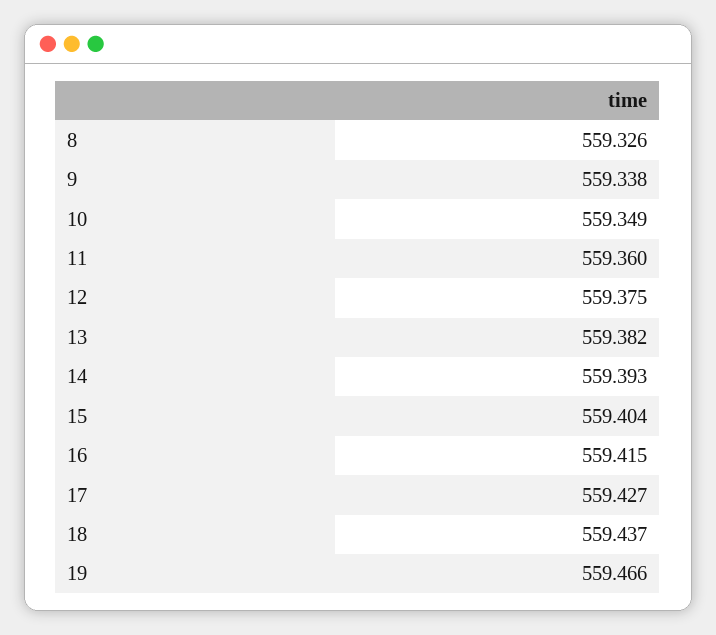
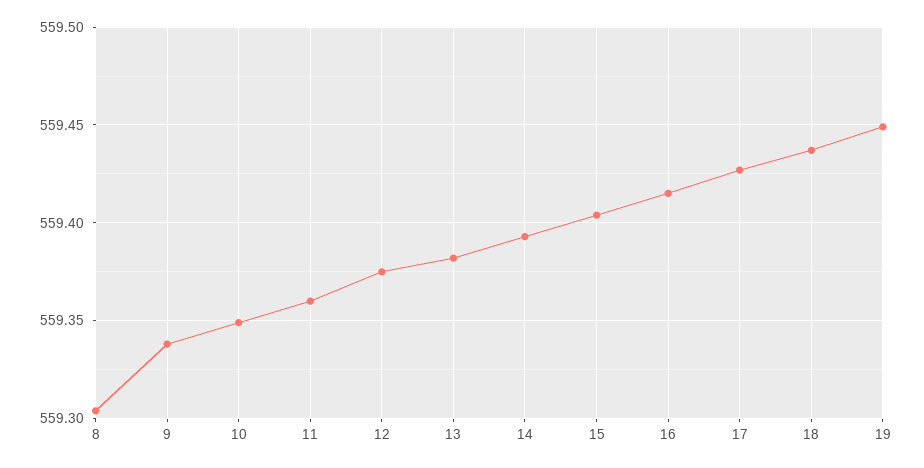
8: 559.326 -> 559.305
19: 559.466 -> 559.45

